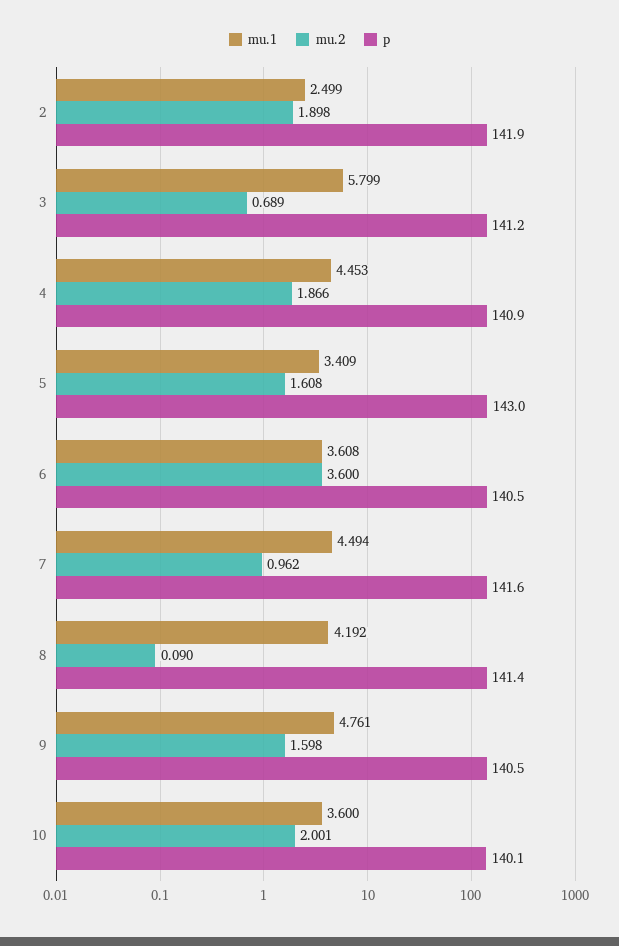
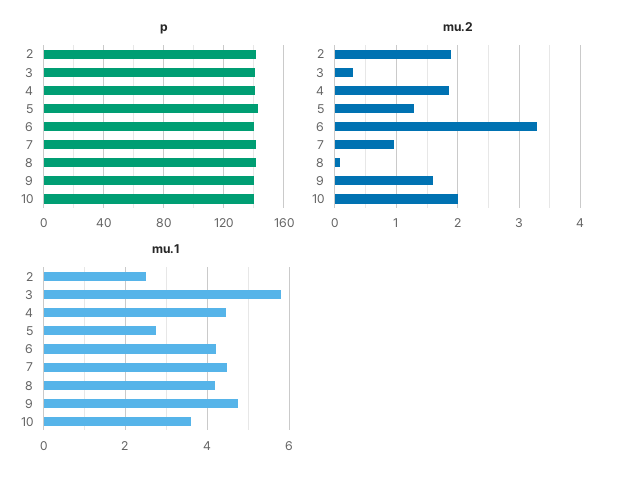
mu.2, 3: 0.689 -> 0.3
mu.1, 5: 3.409 -> 2.8
mu.2, 5: 1.608 -> 1.3
mu.1, 6: 3.608 -> 4.2
mu.2, 6: 3.6 -> 3.3

